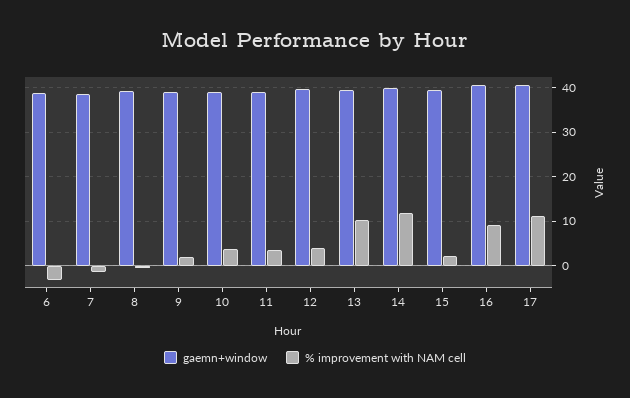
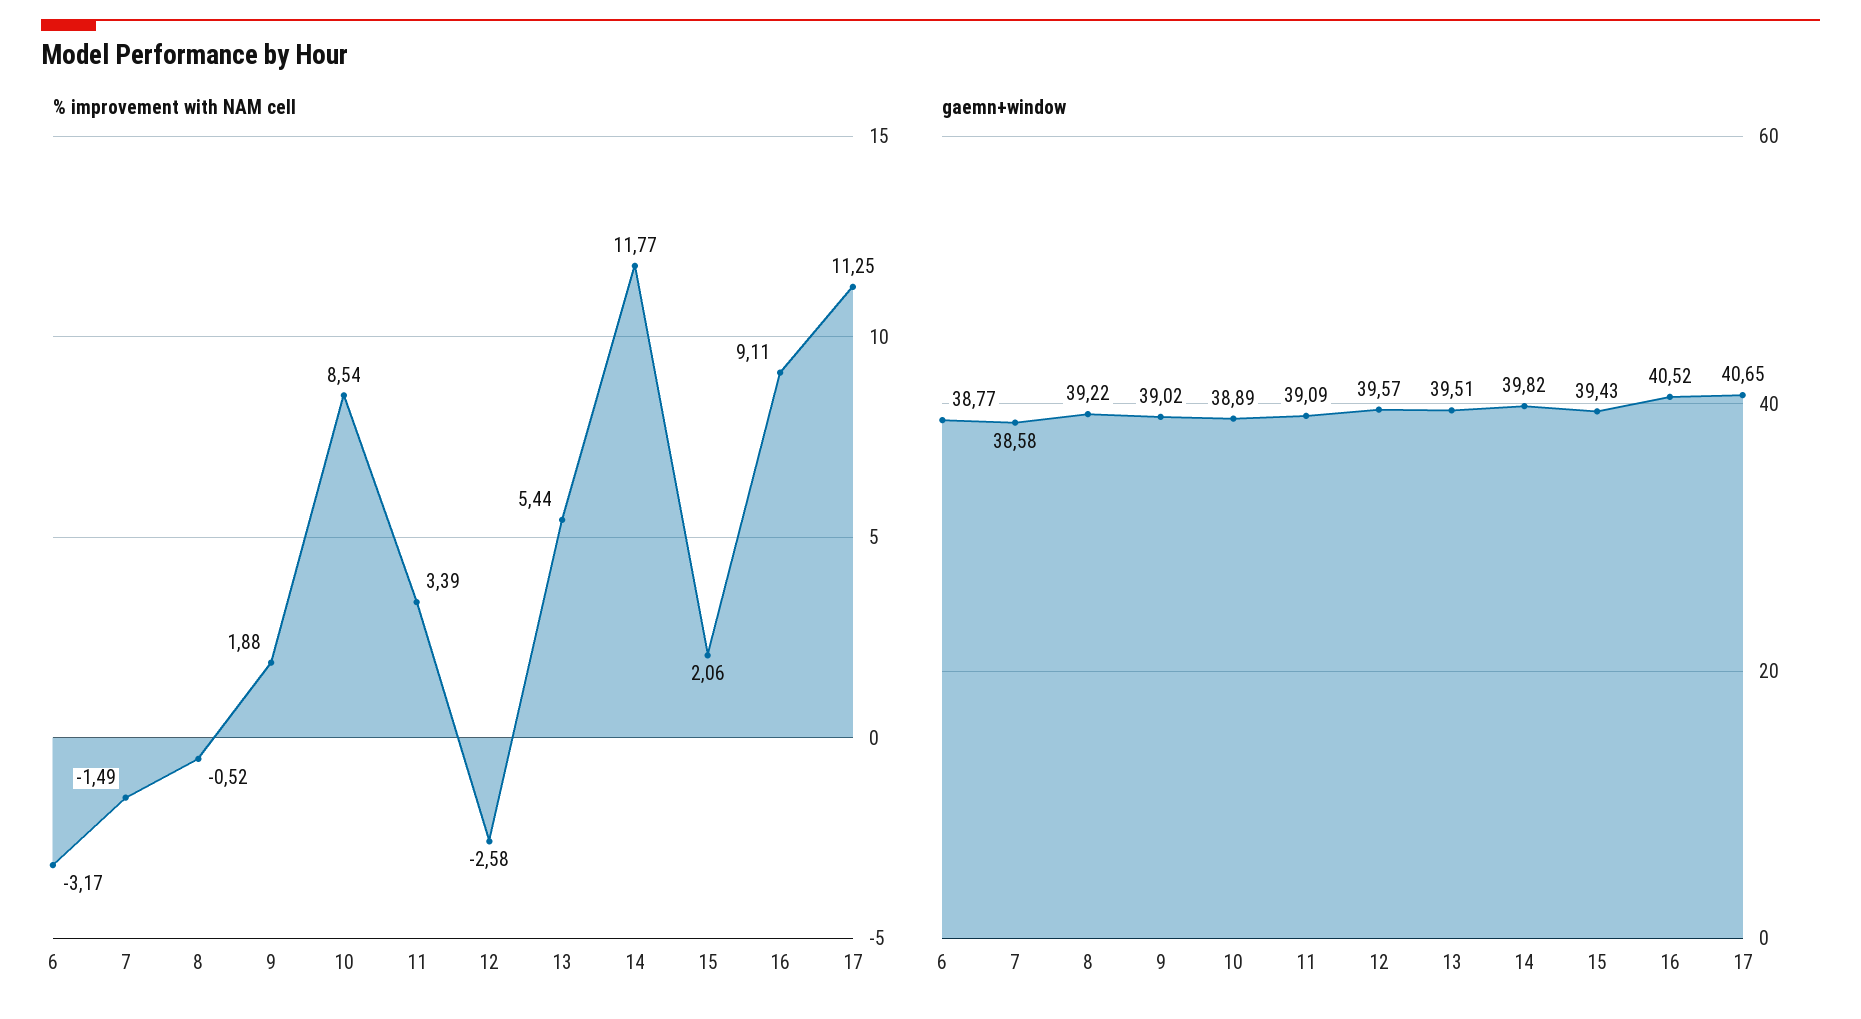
% improvement with NAM cell, 10: 4 -> 8.54
% improvement with NAM cell, 12: 4 -> -2.58
% improvement with NAM cell, 13: 10 -> 5.44

